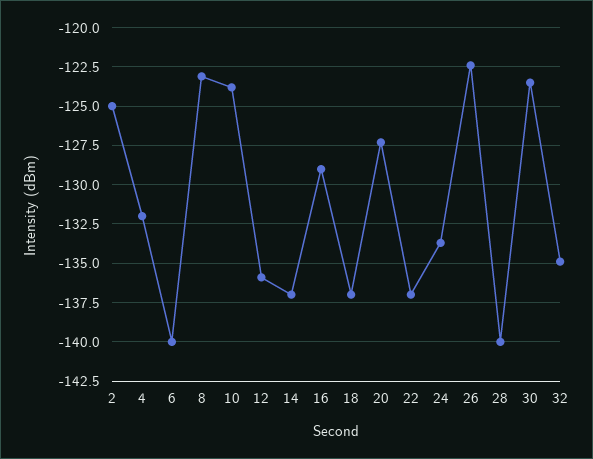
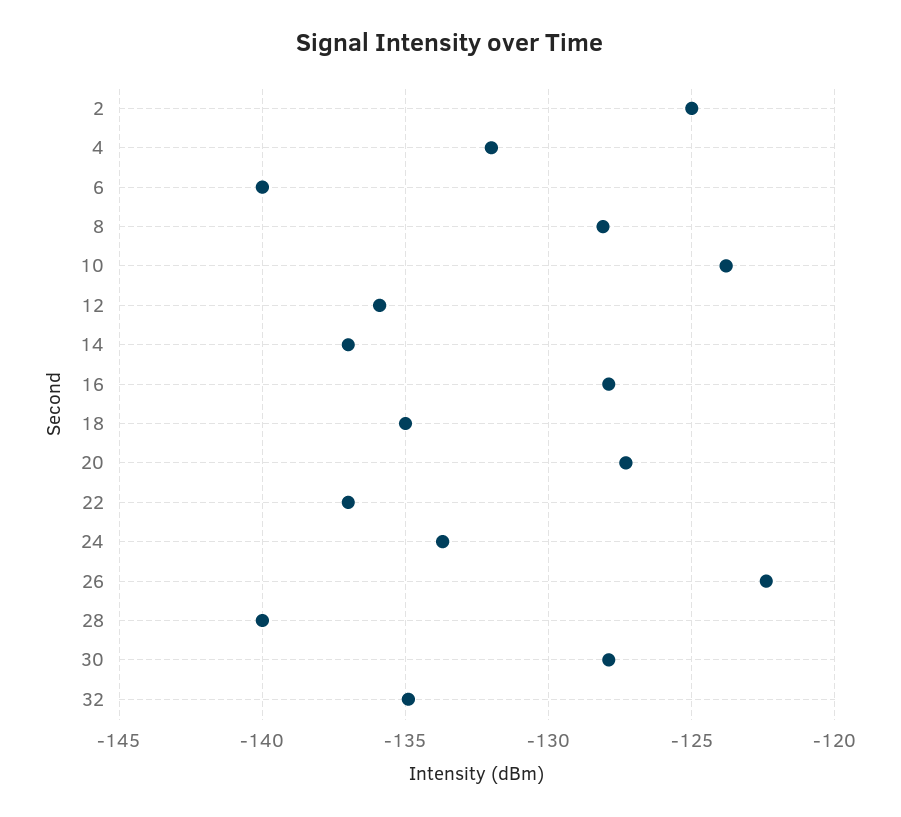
8: -123 -> -128
16: -129 -> -128
18: -137 -> -135
30: -123.5 -> -128

